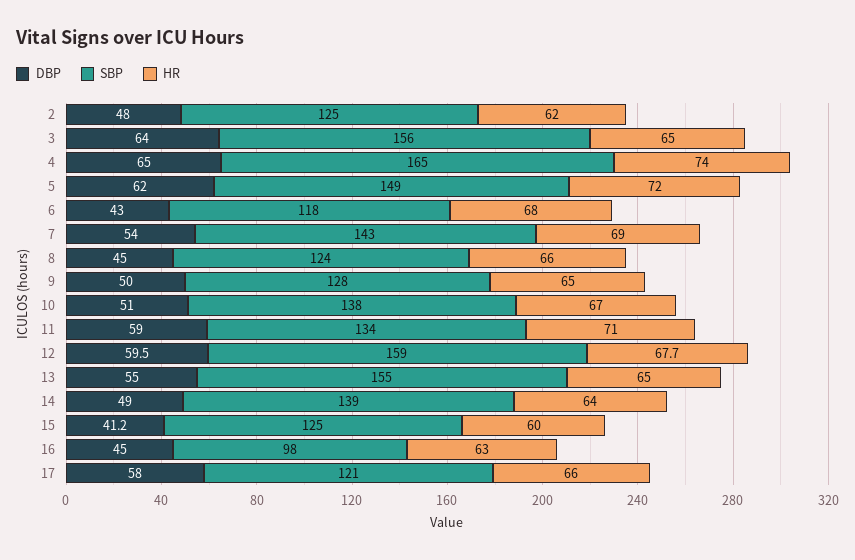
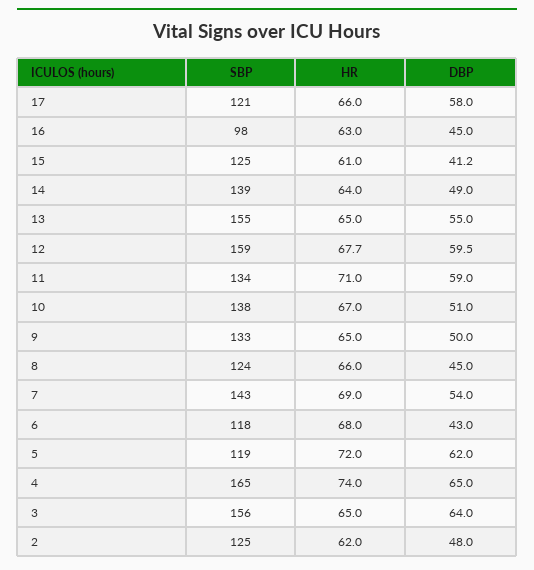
SBP, 5: 149 -> 119
SBP, 9: 128 -> 133
HR, 15: 60 -> 61

